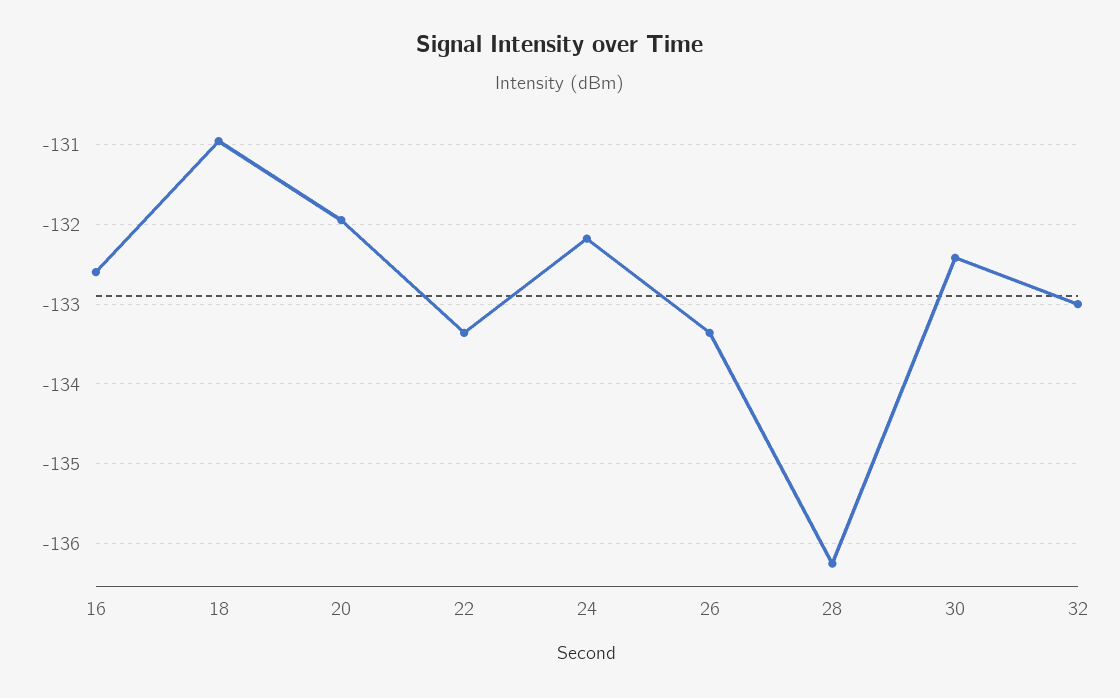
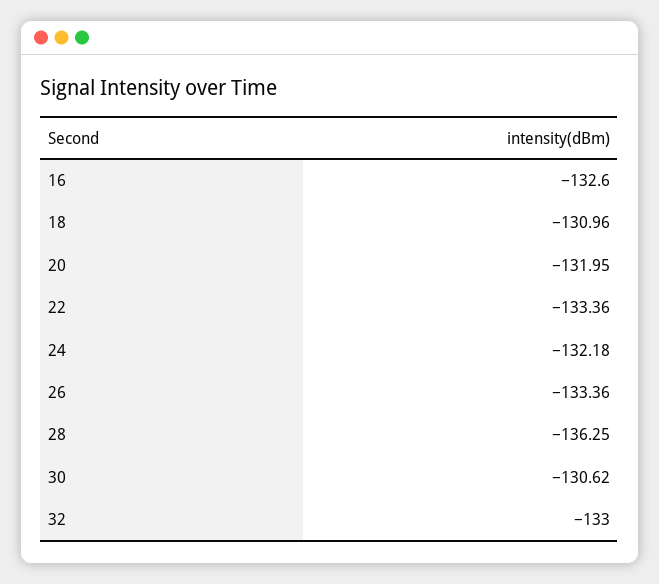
30: -132.4 -> -130.62

